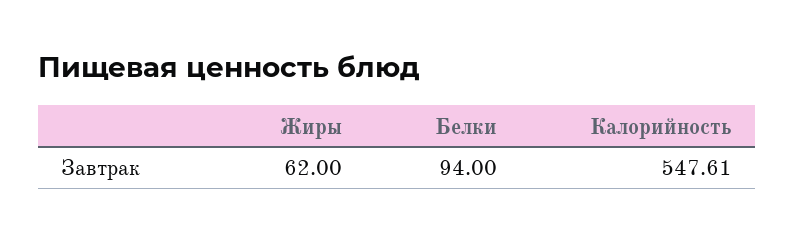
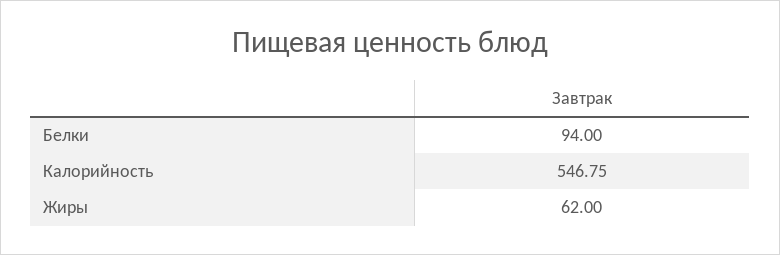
Калорийность: 547.61 -> 546.75

